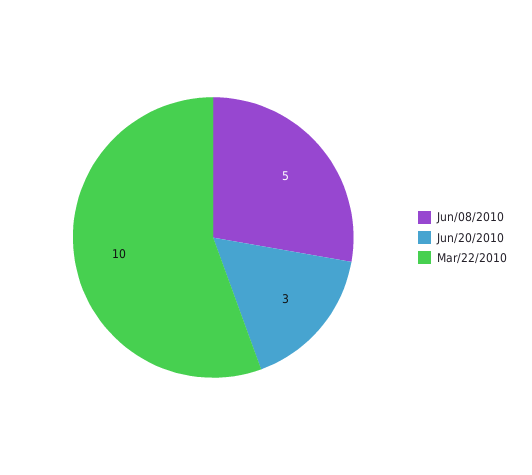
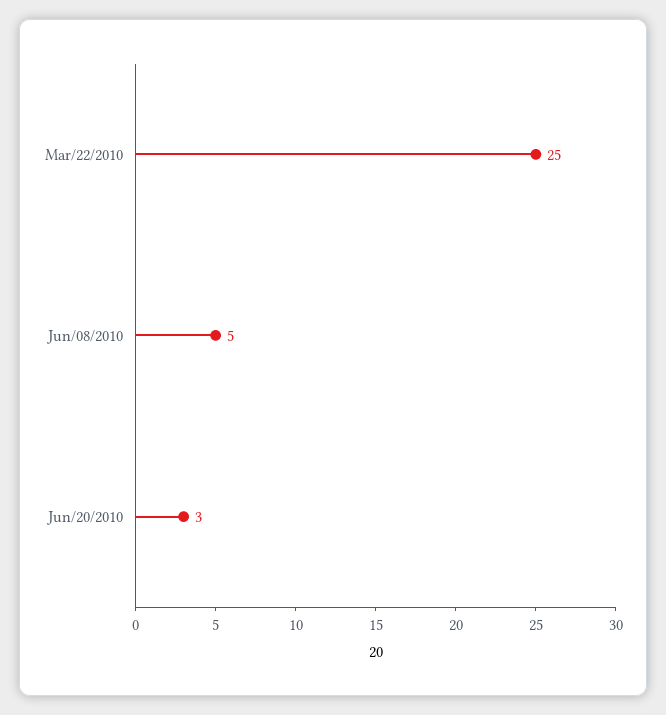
Mar/22/2010: 10 -> 25

